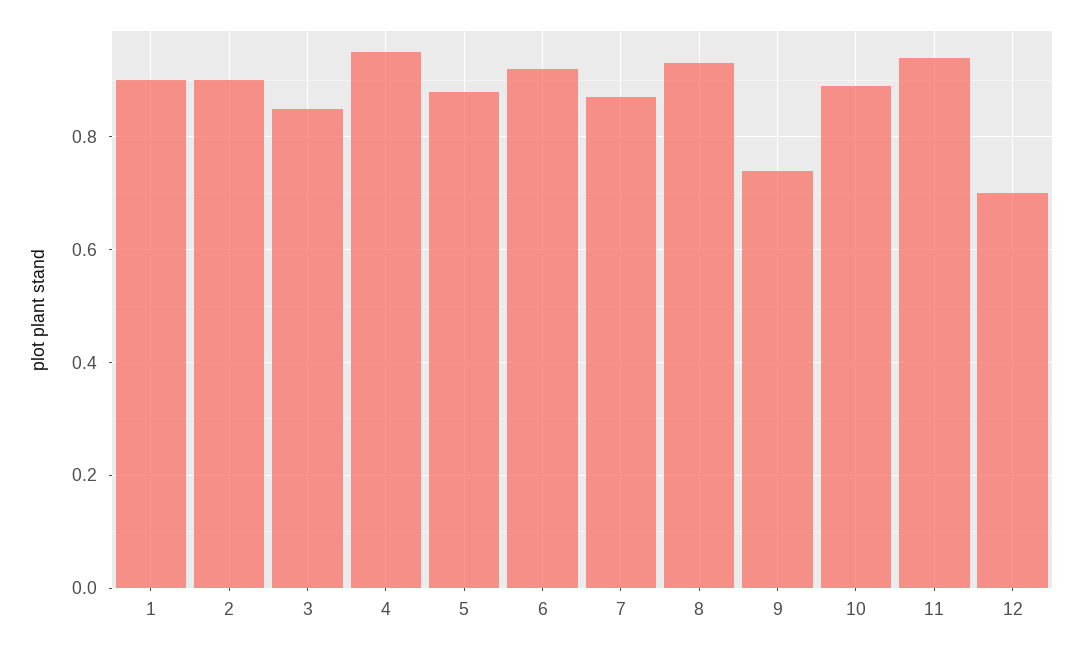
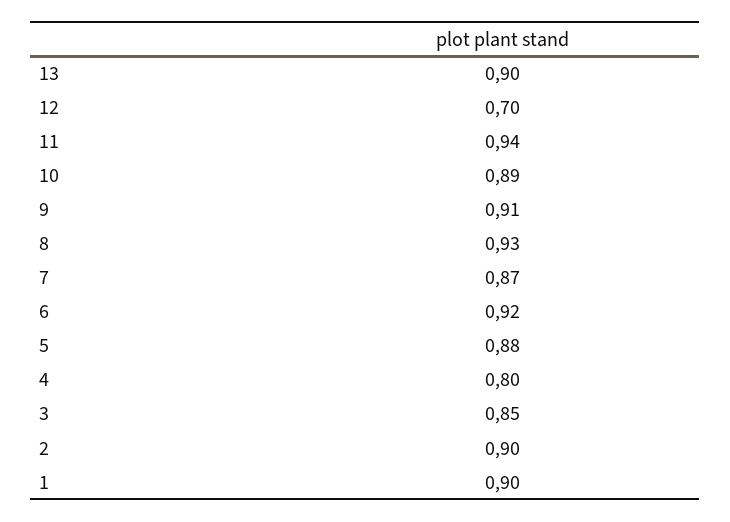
4: 0.95 -> 0.8
9: 0.75 -> 0.91
13: none -> 0.9

